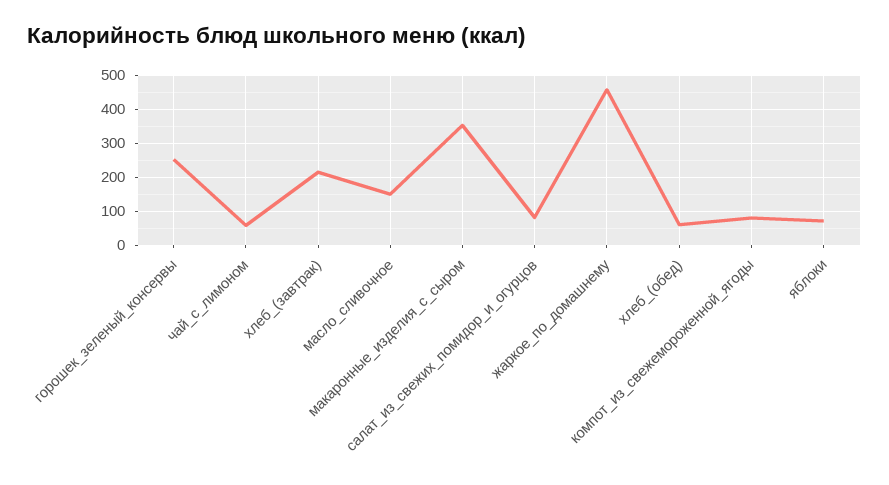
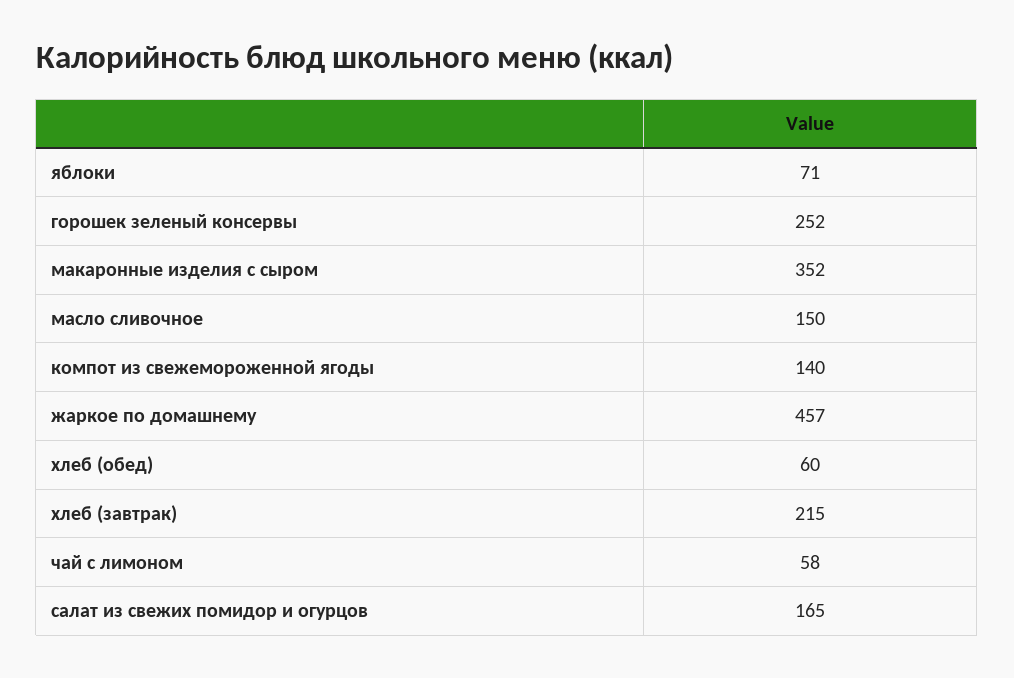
салат_из_свежих_помидор_и_огурцов: 80 -> 165
компот_из_свежемороженной_ягоды: 80 -> 140

